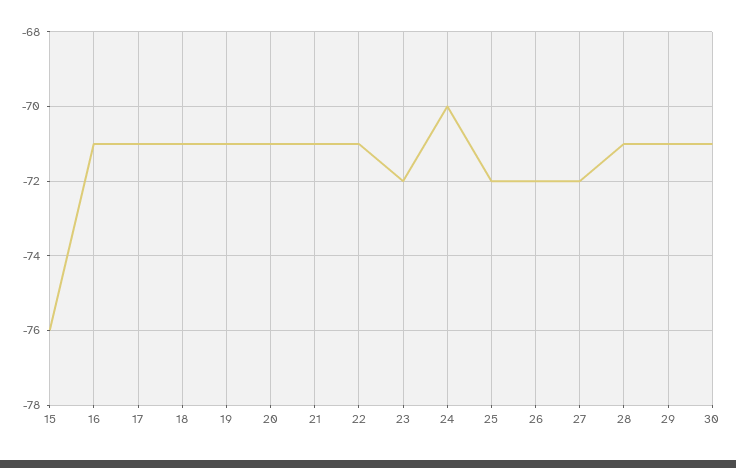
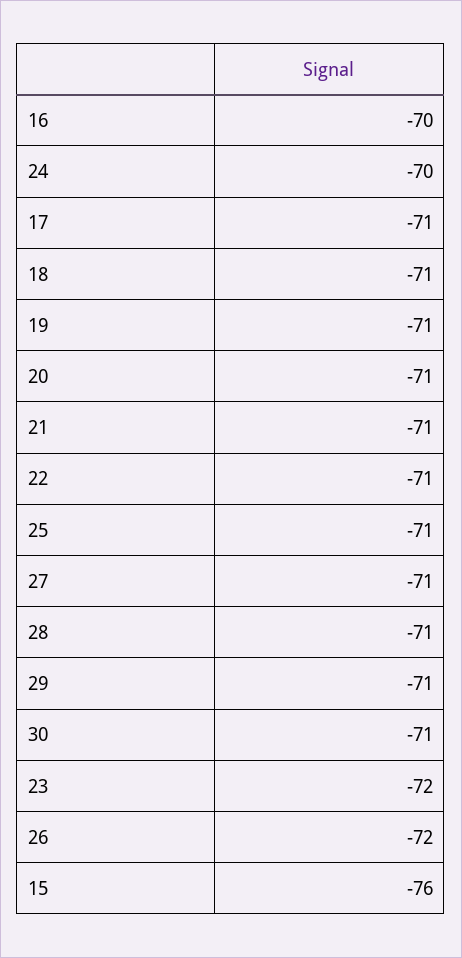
16: -71 -> -70
25: -72 -> -71
27: -72 -> -71

